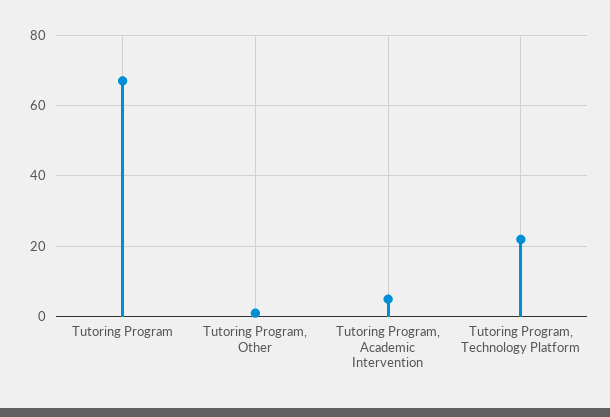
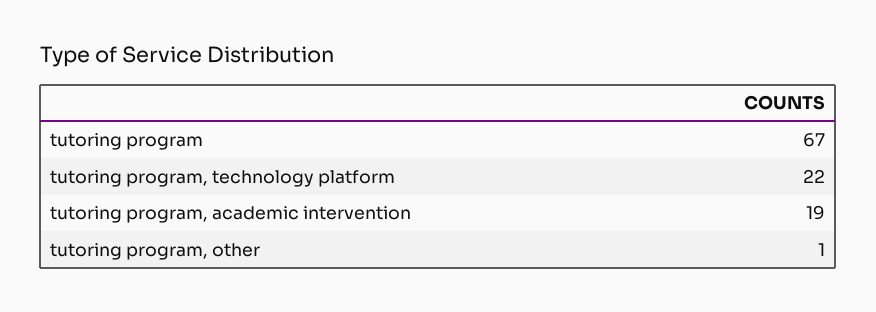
Tutoring Program, Academic Intervention: 5 -> 19

